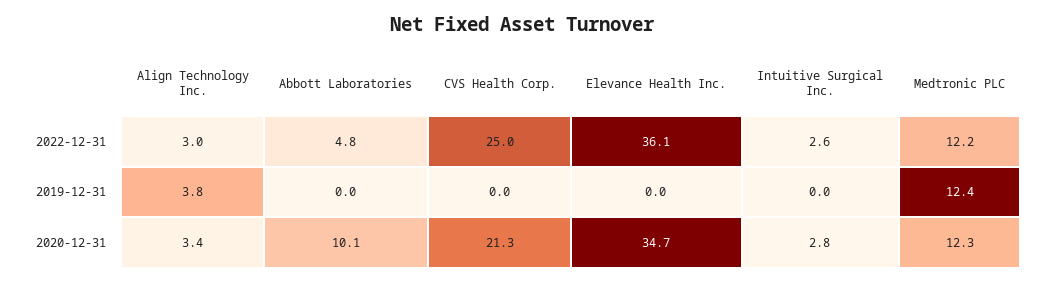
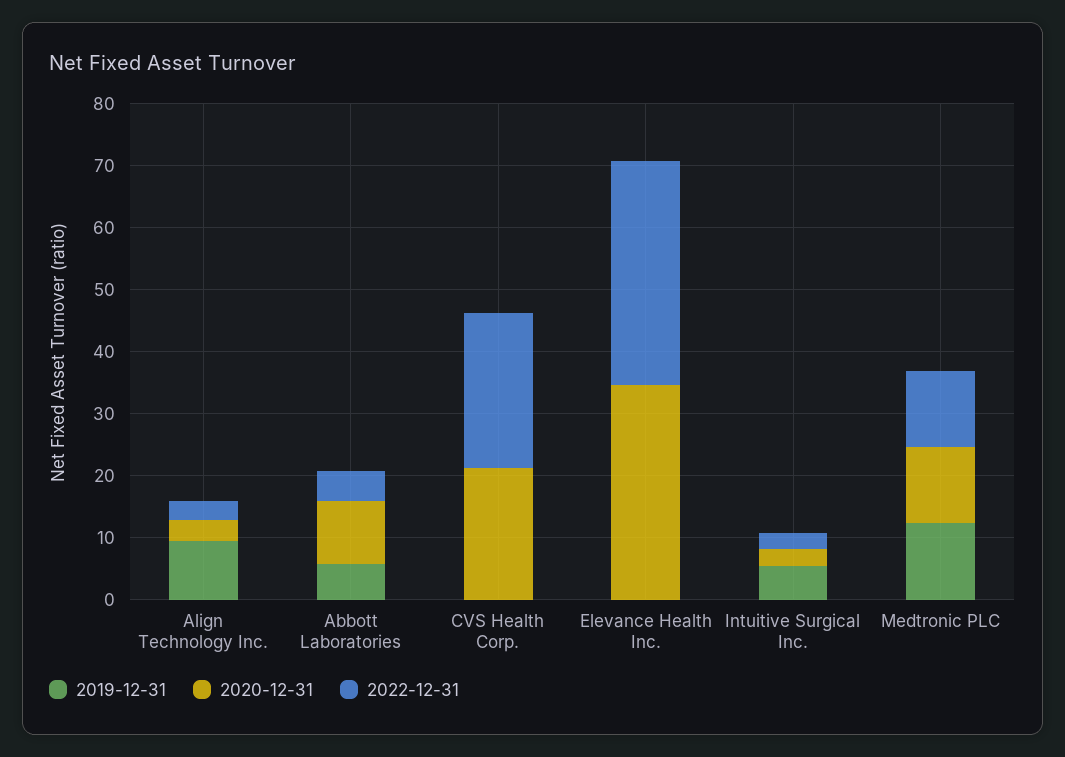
2019-12-31, Align Technology Inc.: 3.8 -> 10
2019-12-31, Abbott Laboratories: 0 -> 6
2019-12-31, Intuitive Surgical Inc.: 0 -> 6

